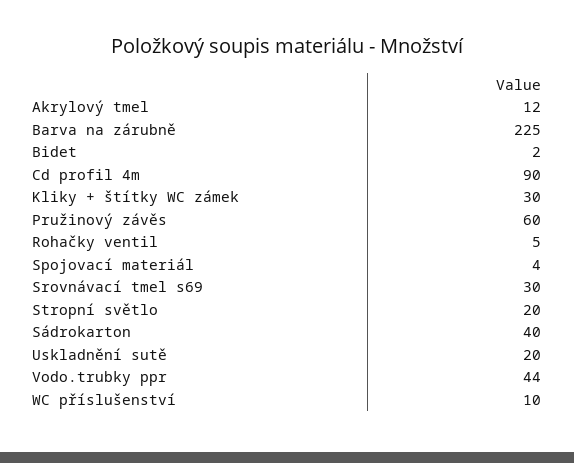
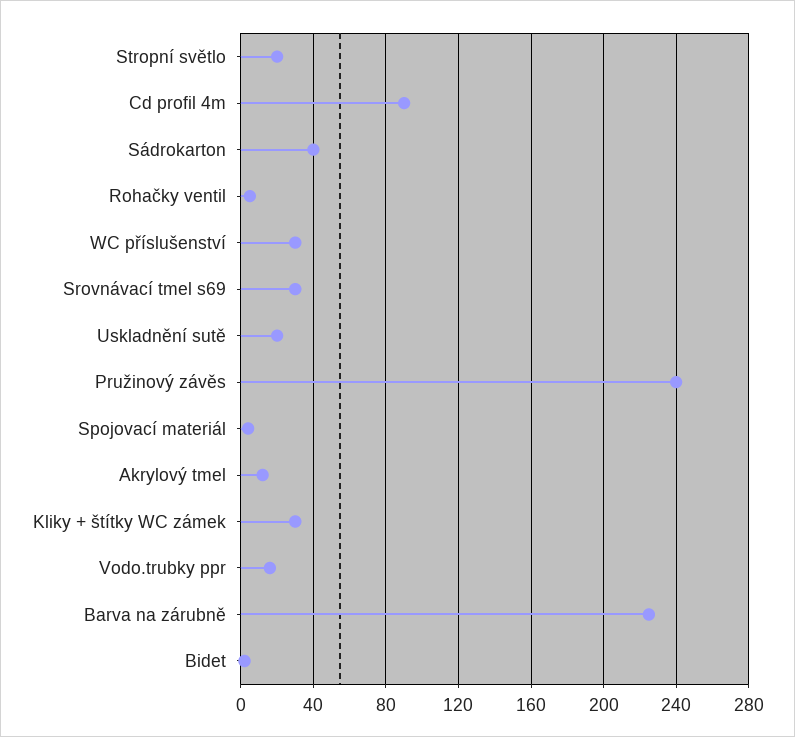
Pružinový závěs: 60 -> 240
Vodo.trubky ppr: 44 -> 15
WC příslušenství: 10 -> 30

